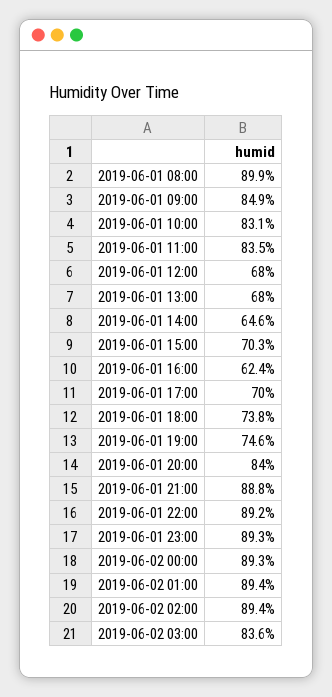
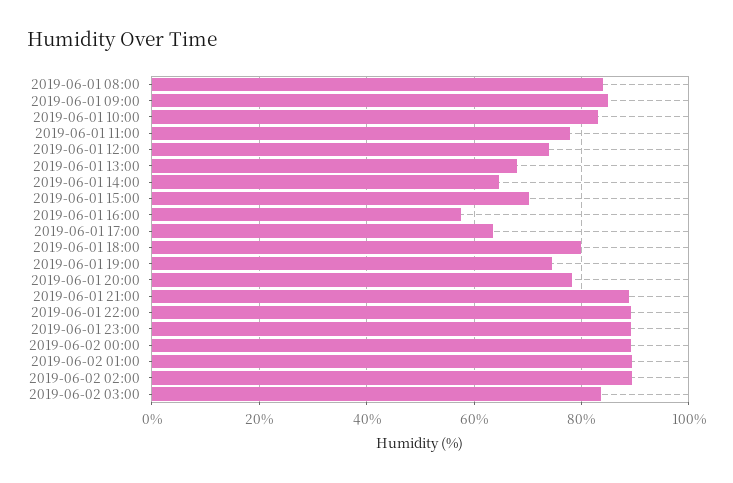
2019-06-01 08:00: 89.9 -> 84
2019-06-01 11:00: 83.5 -> 78
2019-06-01 12:00: 68 -> 74
2019-06-01 16:00: 62.4 -> 58
2019-06-01 17:00: 70 -> 64
2019-06-01 18:00: 73.8 -> 80
2019-06-01 20:00: 84 -> 78

